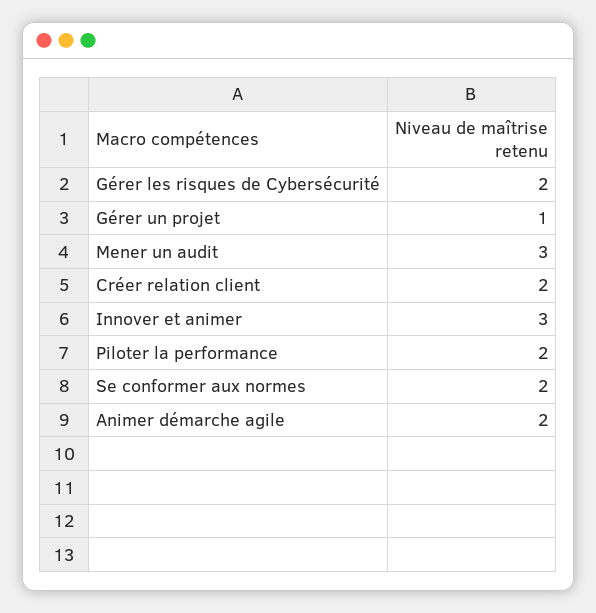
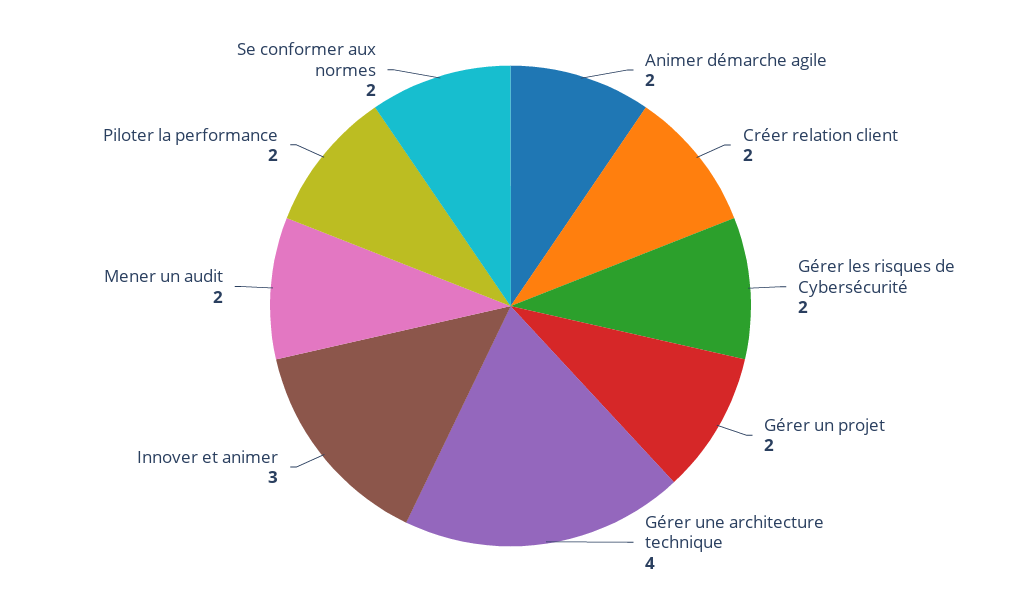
Gérer un projet: 1 -> 2
Mener un audit: 3 -> 2
Gérer une architecture technique: none -> 4

